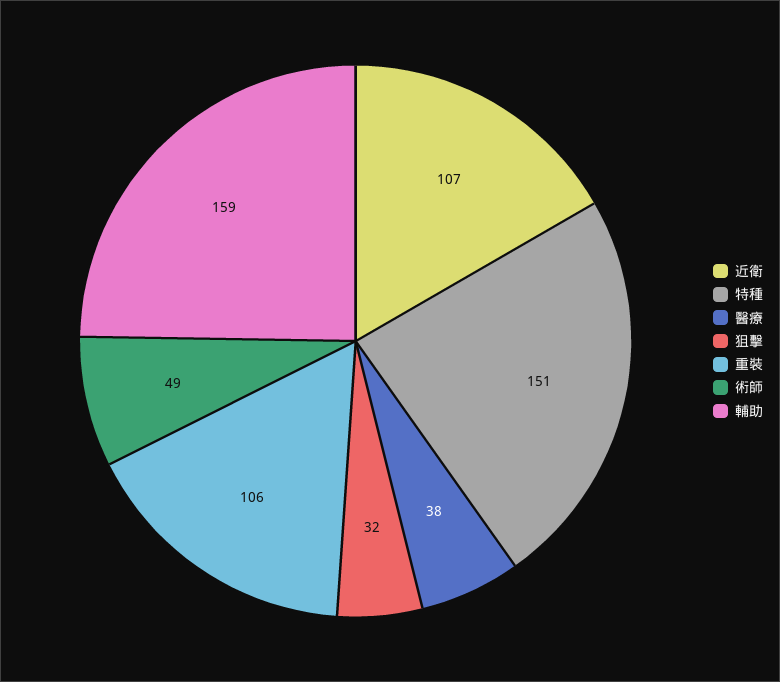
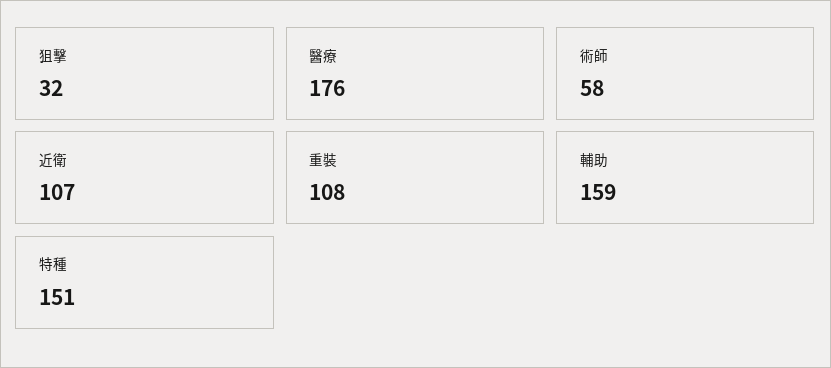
醫療: 38 -> 176
重裝: 106 -> 108
術師: 49 -> 58

